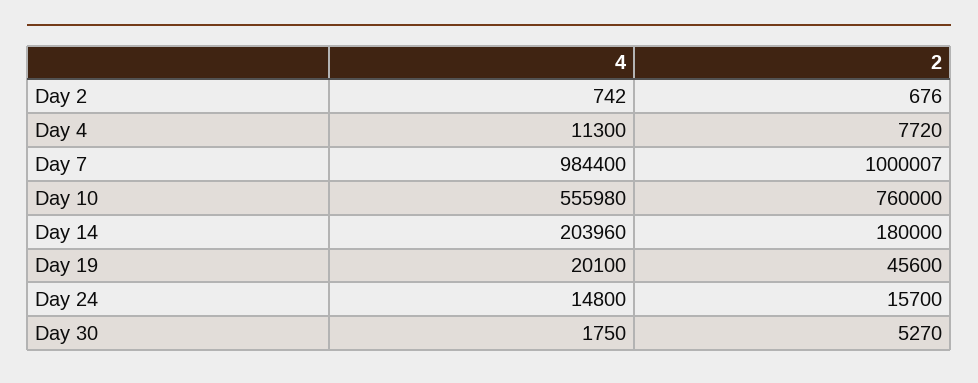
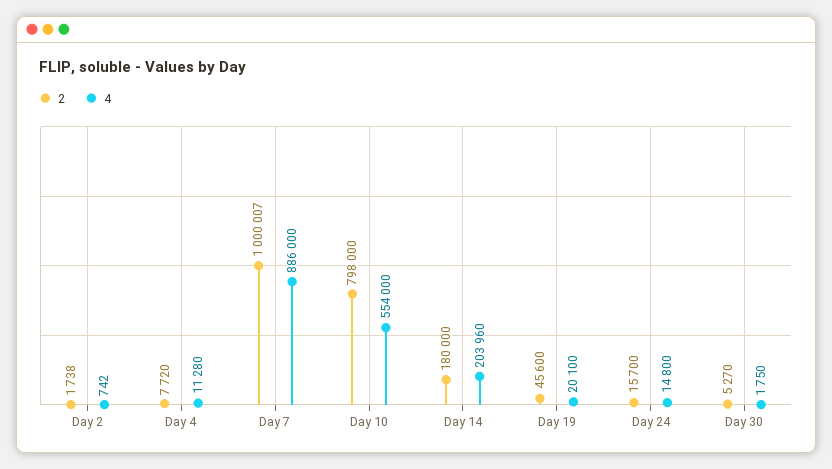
2, Day 2: 676 -> 1738
4, Day 4: 11300 -> 11280
4, Day 7: 984400 -> 886000
4, Day 10: 555980 -> 554000
2, Day 10: 760000 -> 798000

